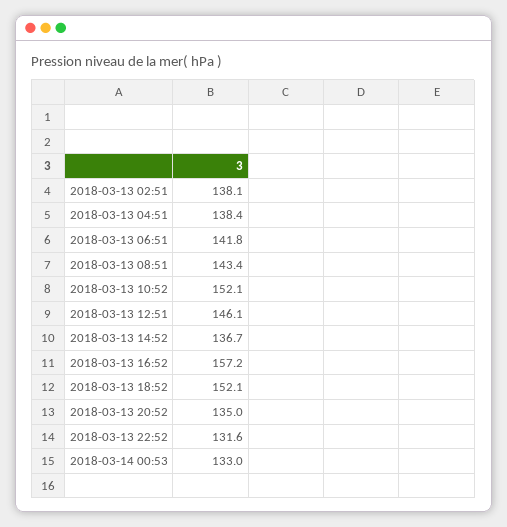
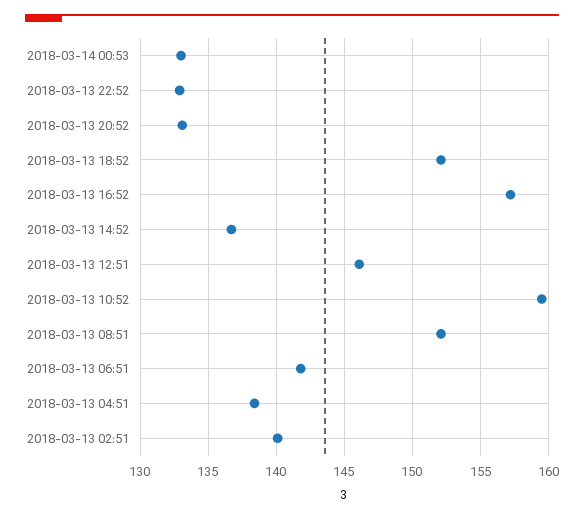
2018-03-13 02:51: 138.1 -> 140
2018-03-13 08:51: 143.4 -> 152
2018-03-13 10:52: 152.1 -> 159.5
2018-03-13 20:52: 135 -> 133
2018-03-13 22:52: 131.6 -> 133

